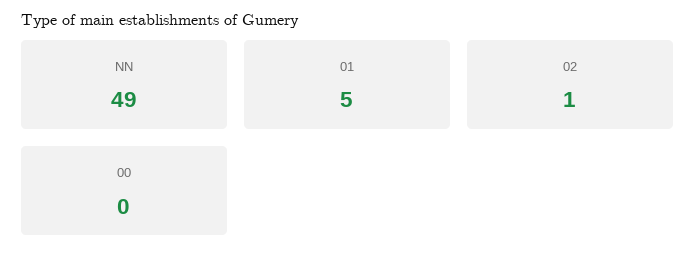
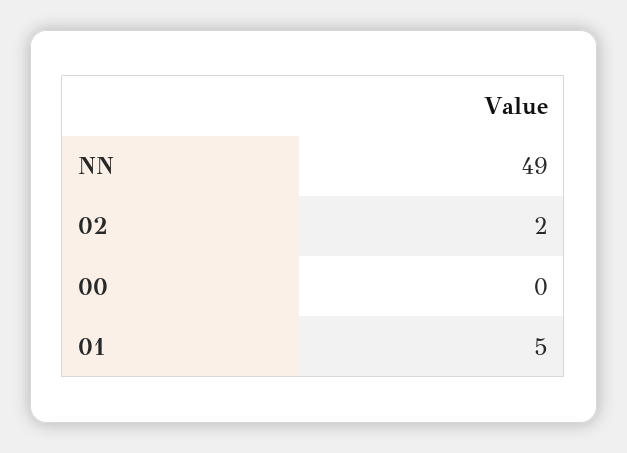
02: 1 -> 2

